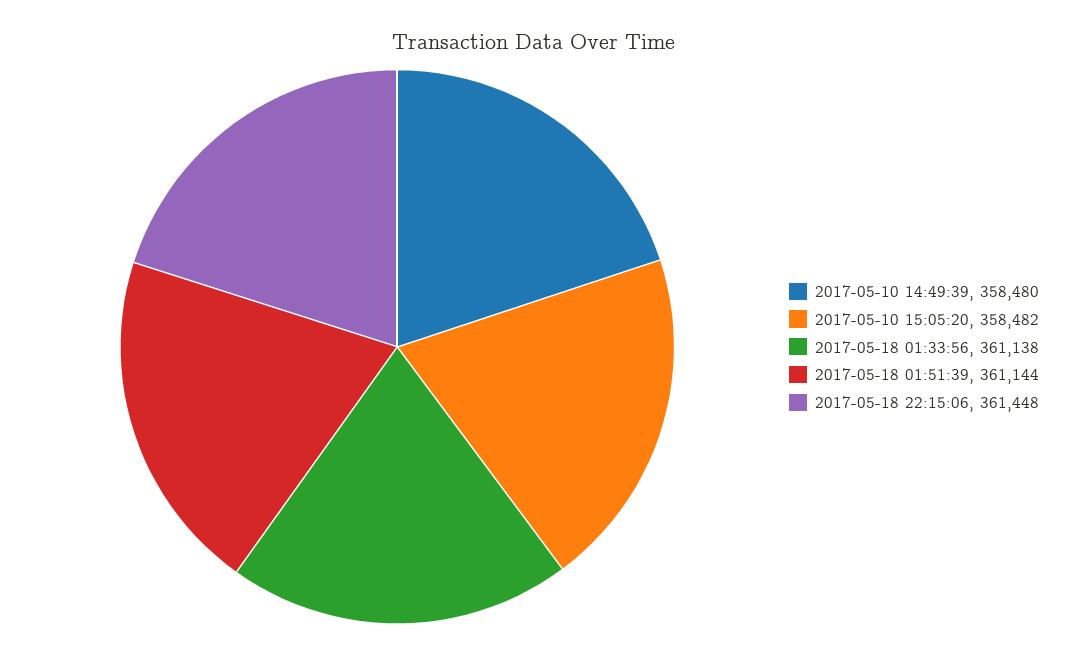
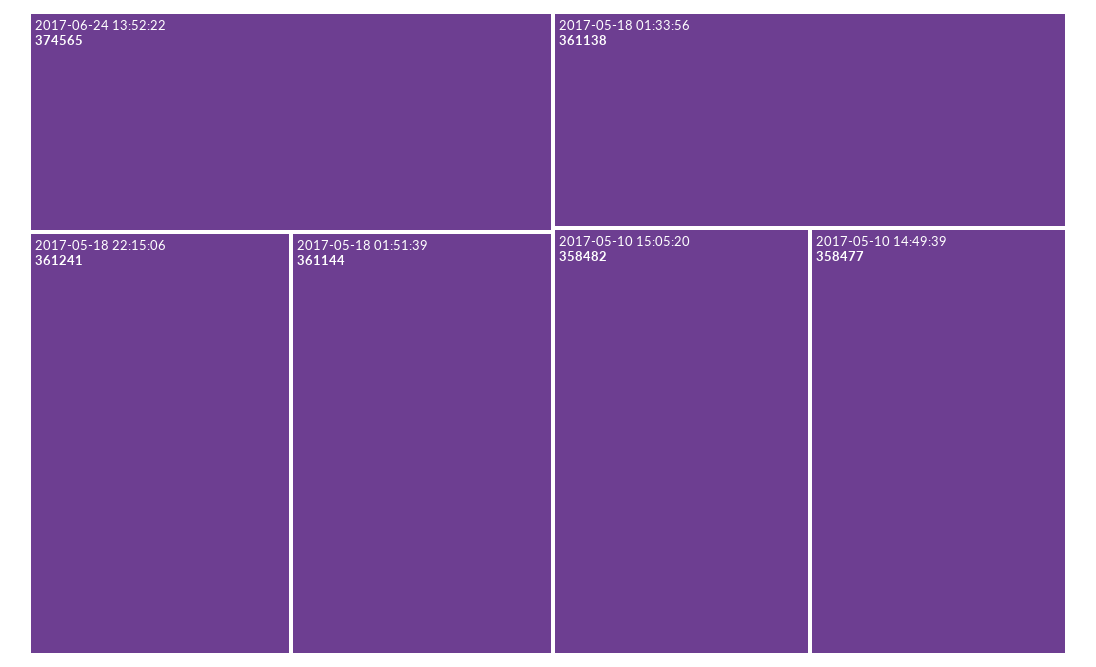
2017-05-10 14:49:39: 358480 -> 358477
2017-05-18 22:15:06: 361448 -> 361241
2017-06-24 13:52:22: none -> 374565

